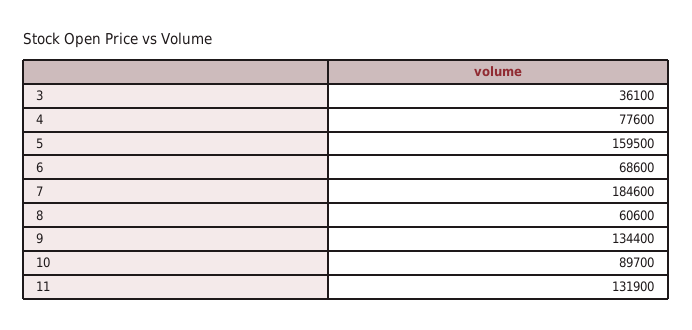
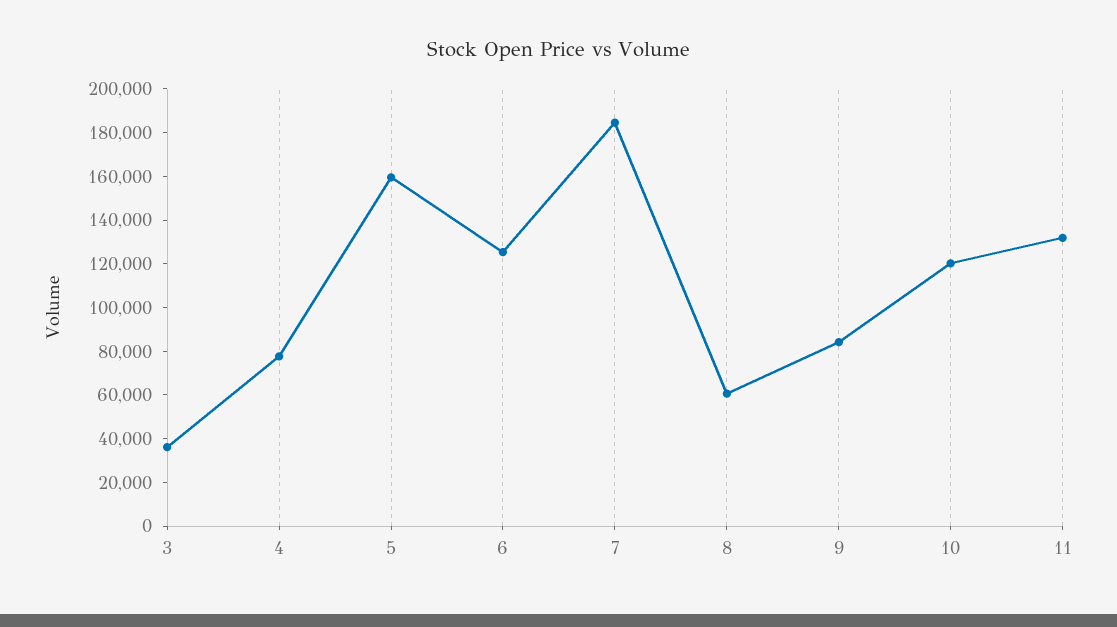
6: 68600 -> 125000
9: 134400 -> 85000
10: 89700 -> 120000

